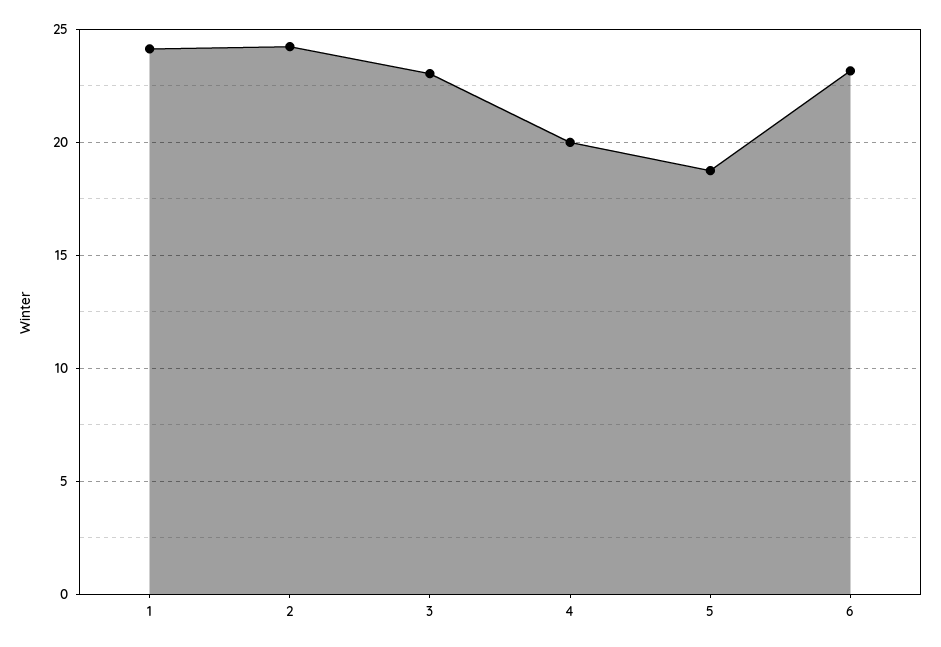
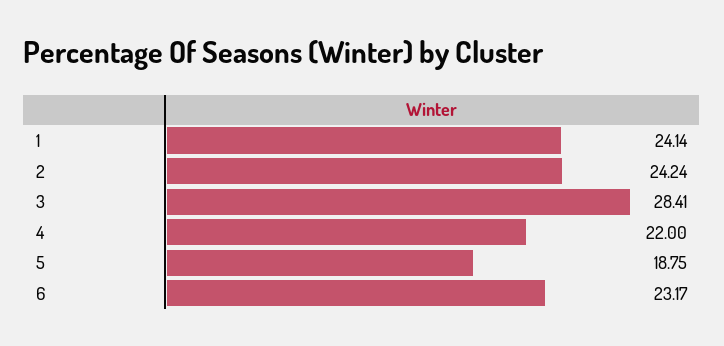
3: 23 -> 28.41
4: 20 -> 22

